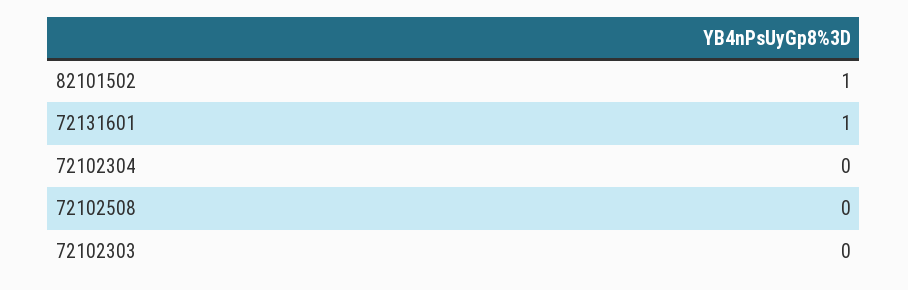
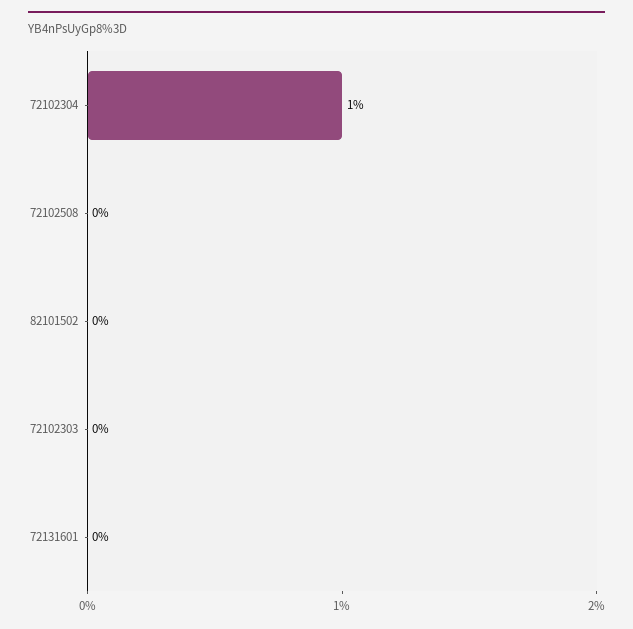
82101502: 1 -> 0
72131601: 1 -> 0
72102304: 0 -> 1

